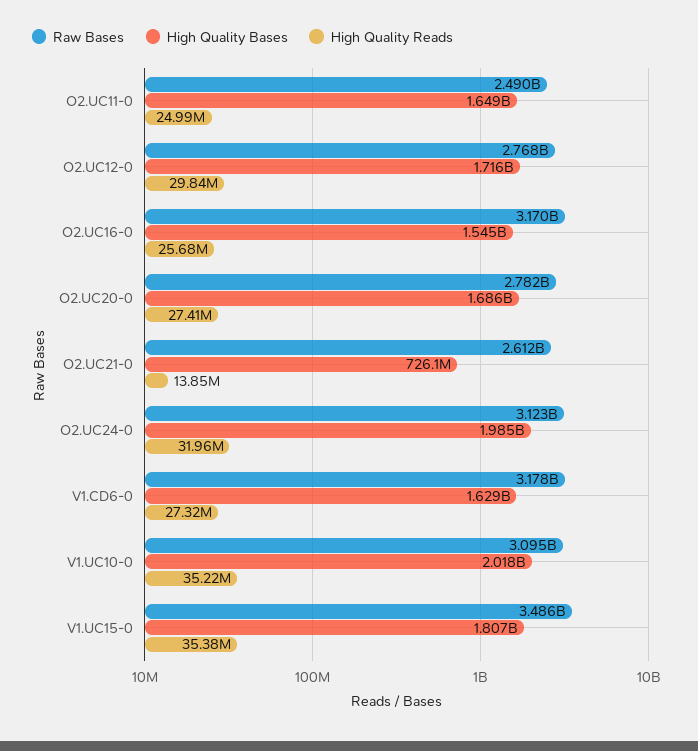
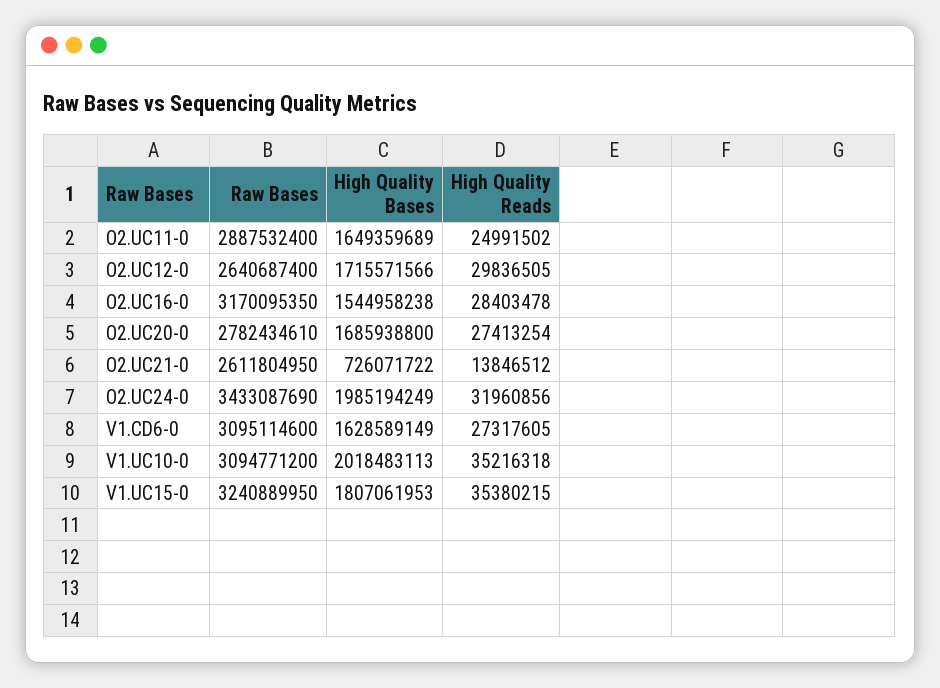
Raw Bases, O2.UC11-0: 2490000000 -> 2887532400
Raw Bases, O2.UC12-0: 2768000000 -> 2640687400
High Quality Reads, O2.UC16-0: 25680000 -> 28403478
Raw Bases, O2.UC24-0: 3123000000 -> 3433087690
Raw Bases, V1.CD6-0: 3178000000 -> 3095114600
Raw Bases, V1.UC15-0: 3486000000 -> 3240889950

